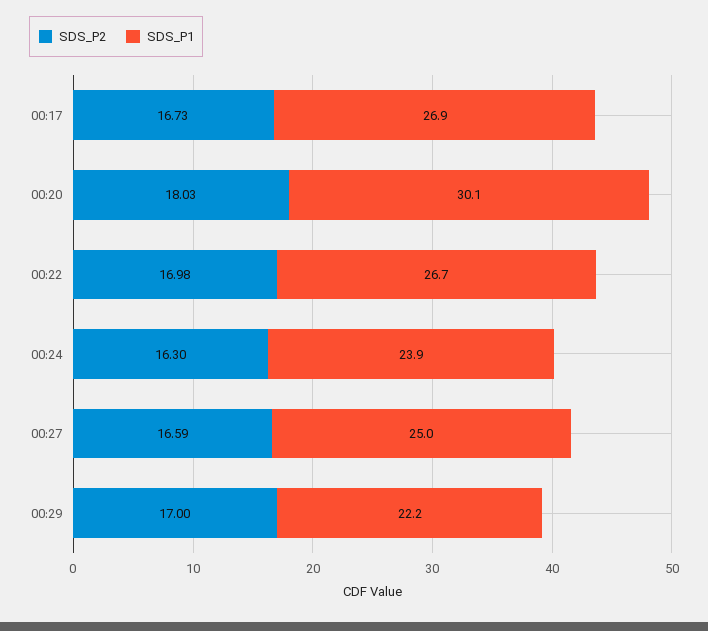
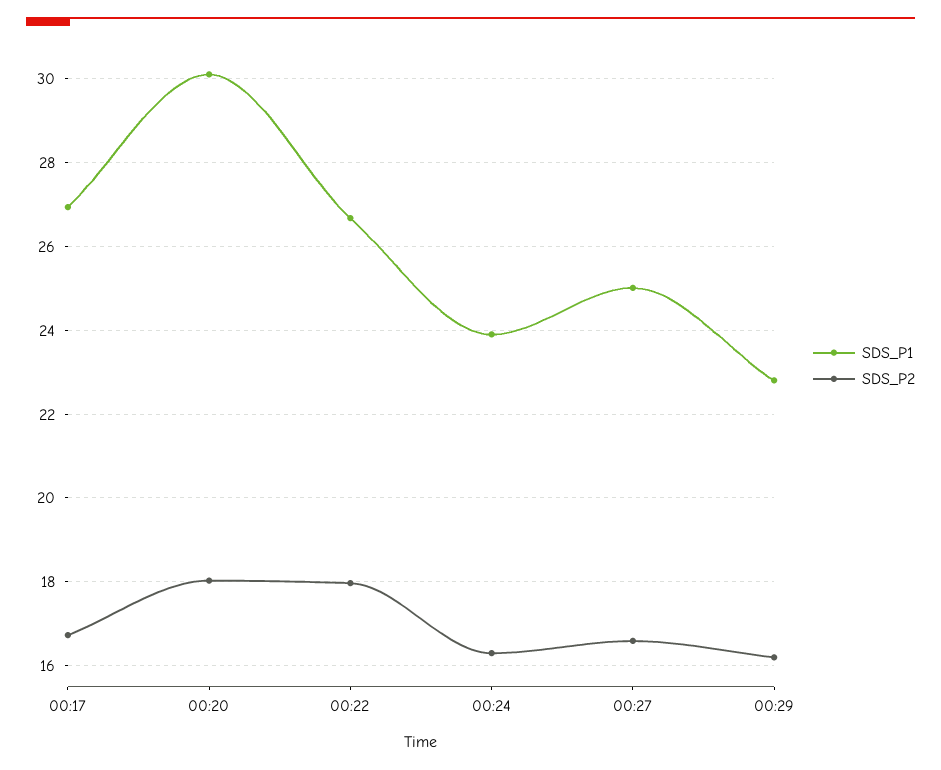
SDS_P2, 00:22: 16.98 -> 18
SDS_P2, 00:29: 17 -> 16.2
SDS_P1, 00:29: 22.2 -> 22.8

